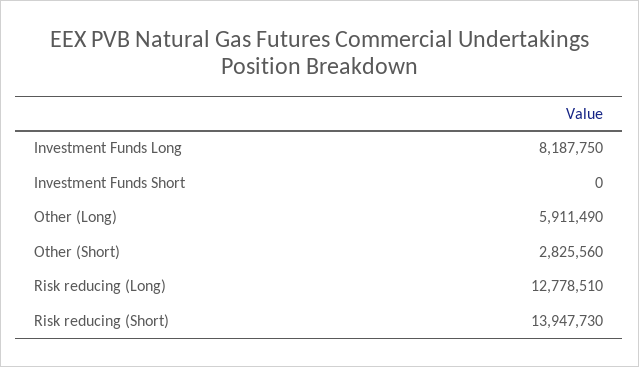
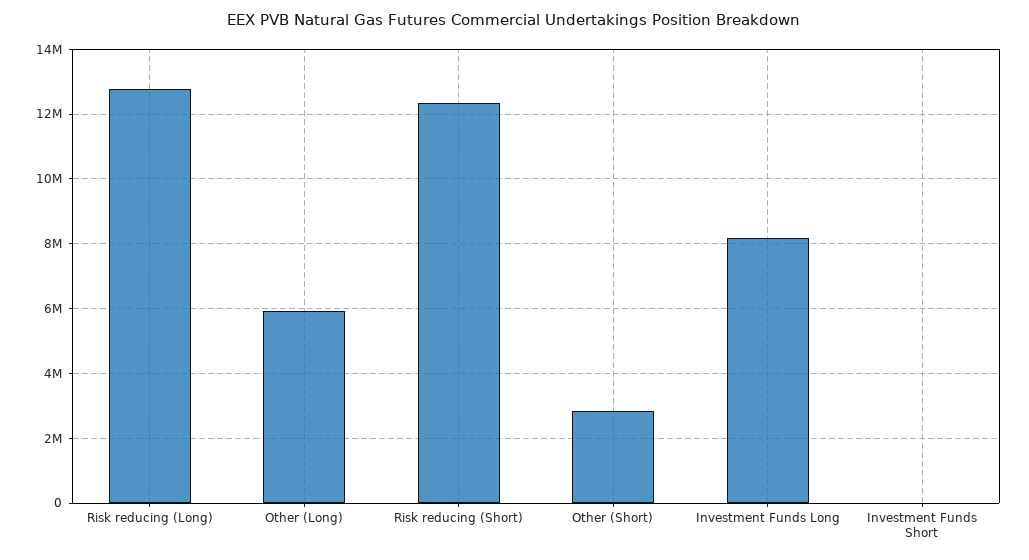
Risk reducing (Short): 13947730 -> 12400000

